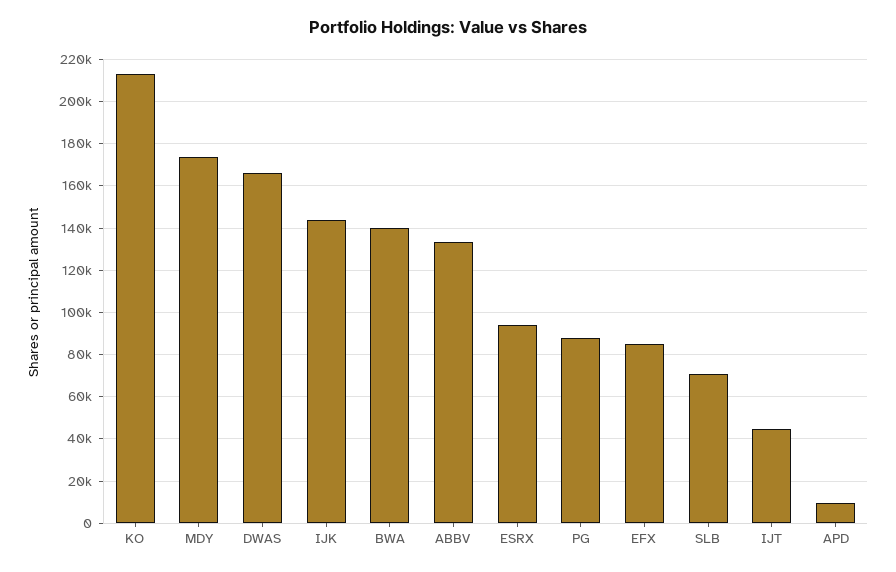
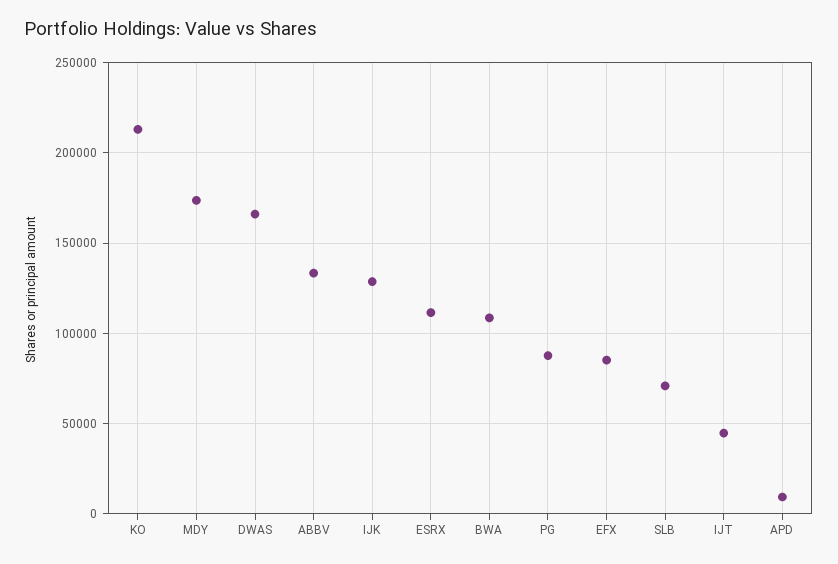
IJK: 145000 -> 130000
BWA: 140000 -> 110000
ESRX: 95000 -> 110000

